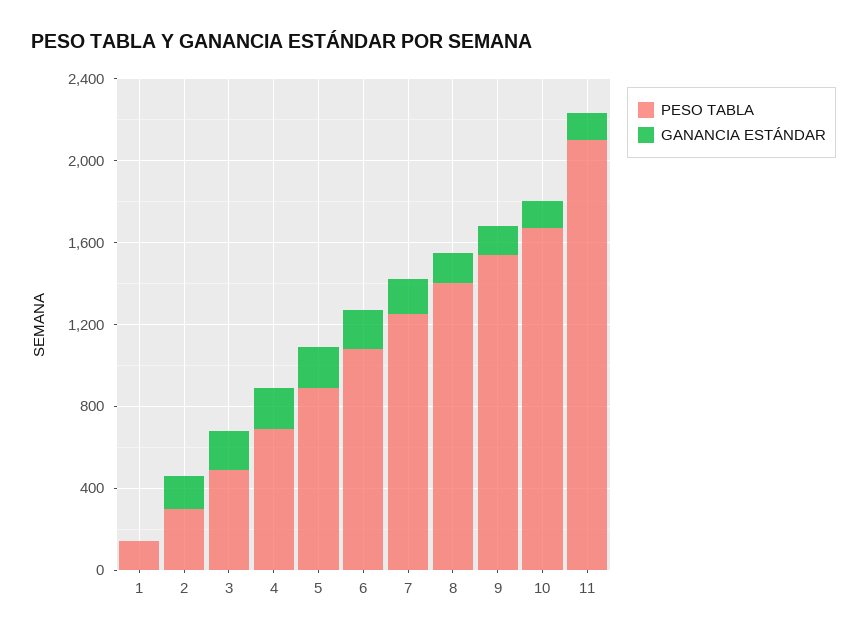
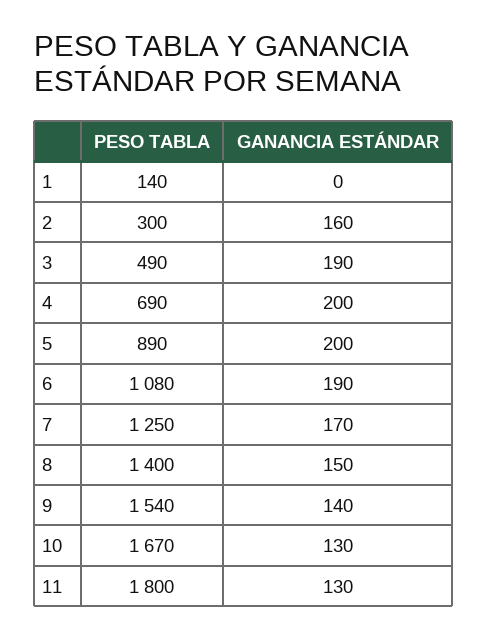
PESO TABLA, 11: 2100 -> 1800

